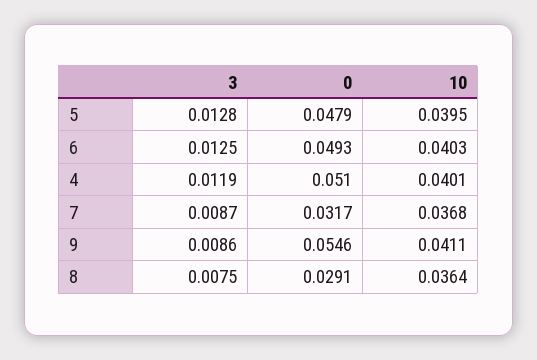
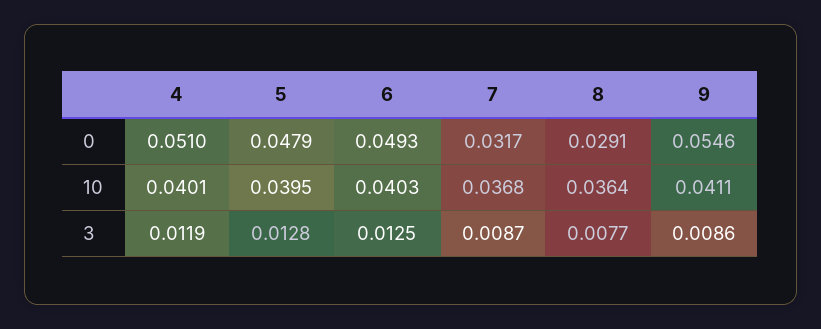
3, 8: 0.0075 -> 0.0077

